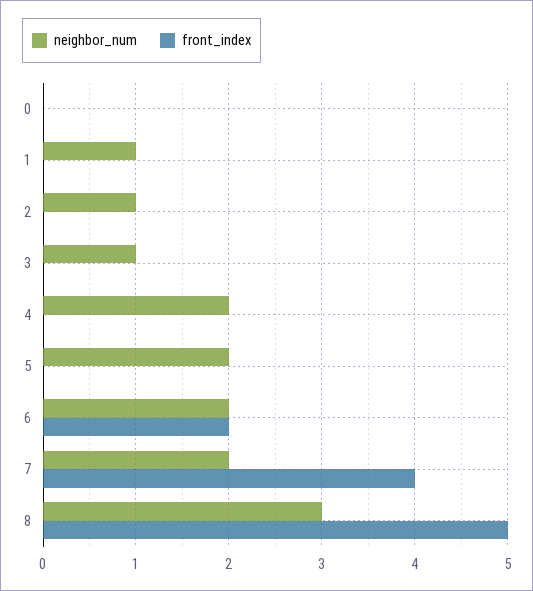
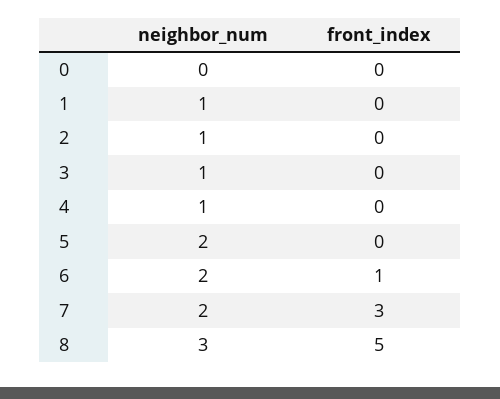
neighbor_num, 4: 2 -> 1
front_index, 6: 2 -> 1
front_index, 7: 4 -> 3

